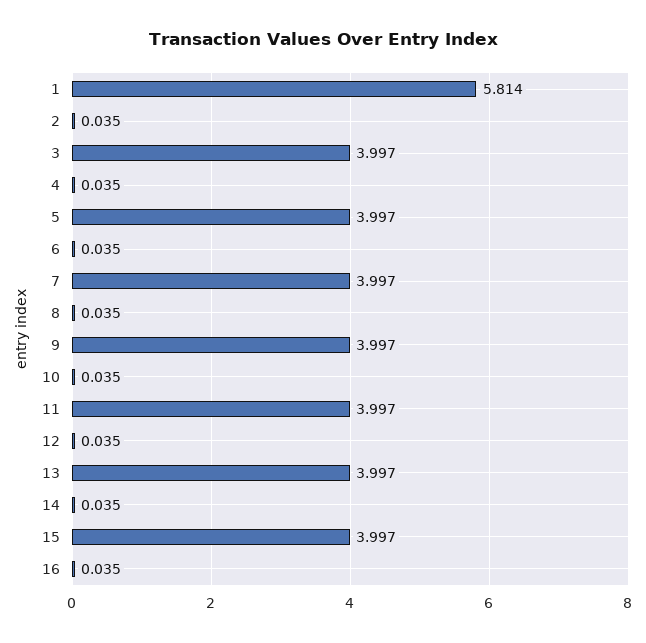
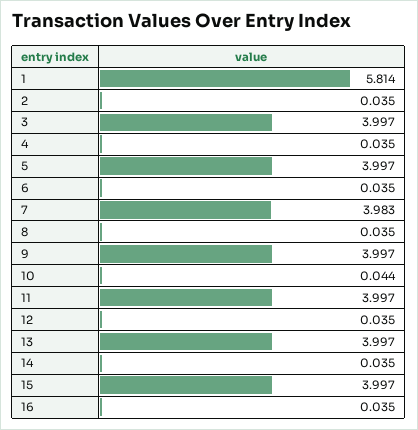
7: 3.997 -> 3.983
10: 0.035 -> 0.044

